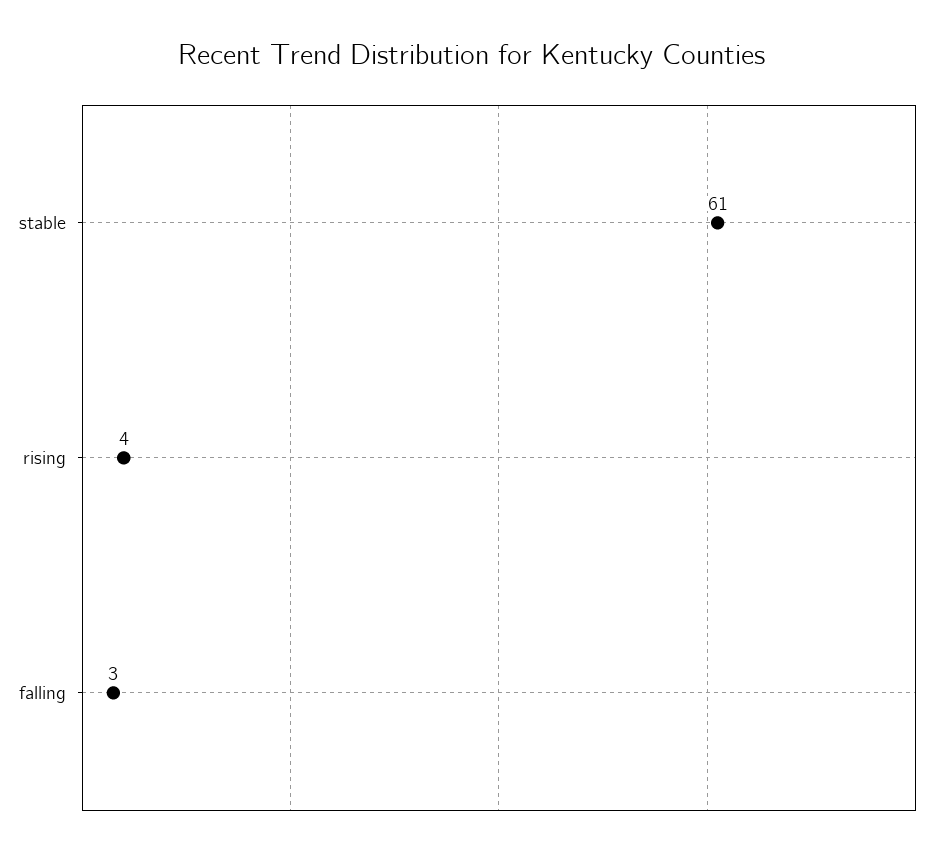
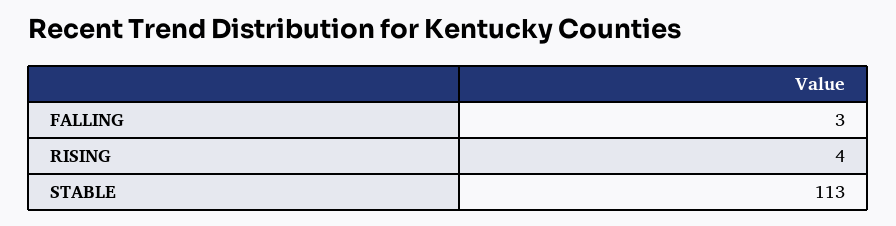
stable: 61 -> 113

